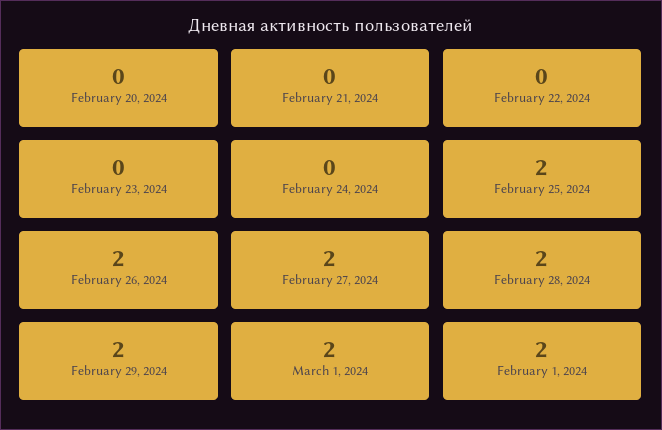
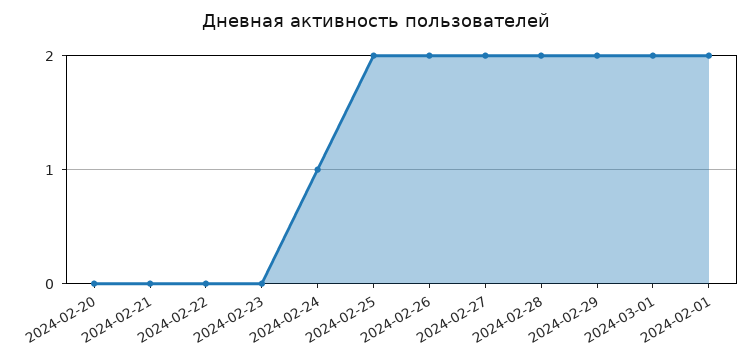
February 24, 2024: 0 -> 1

